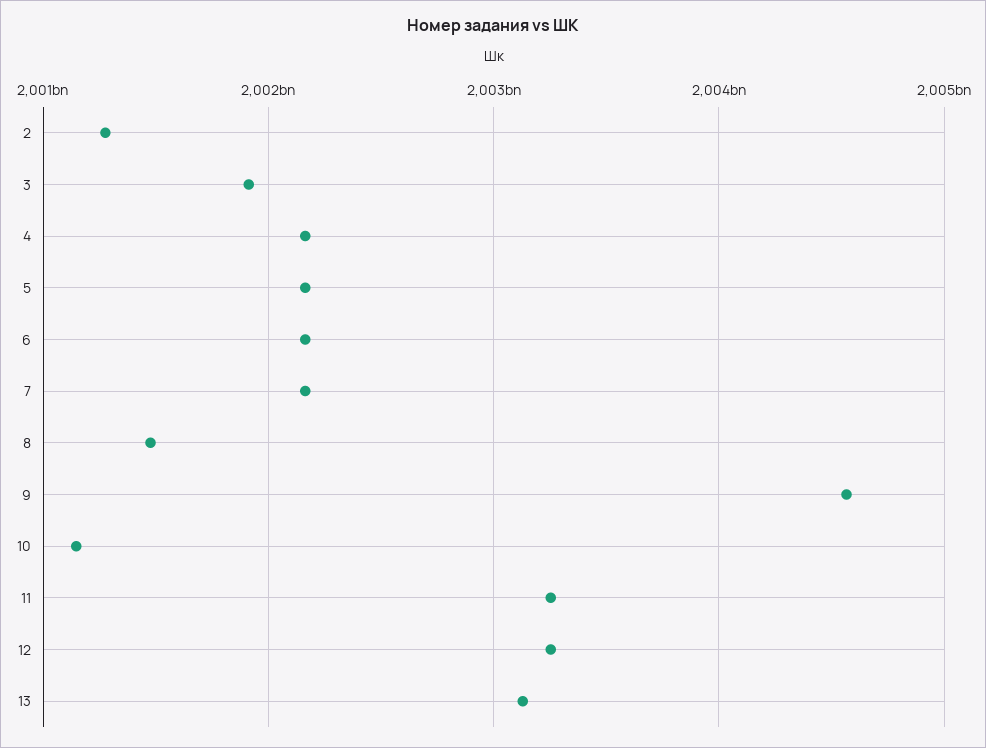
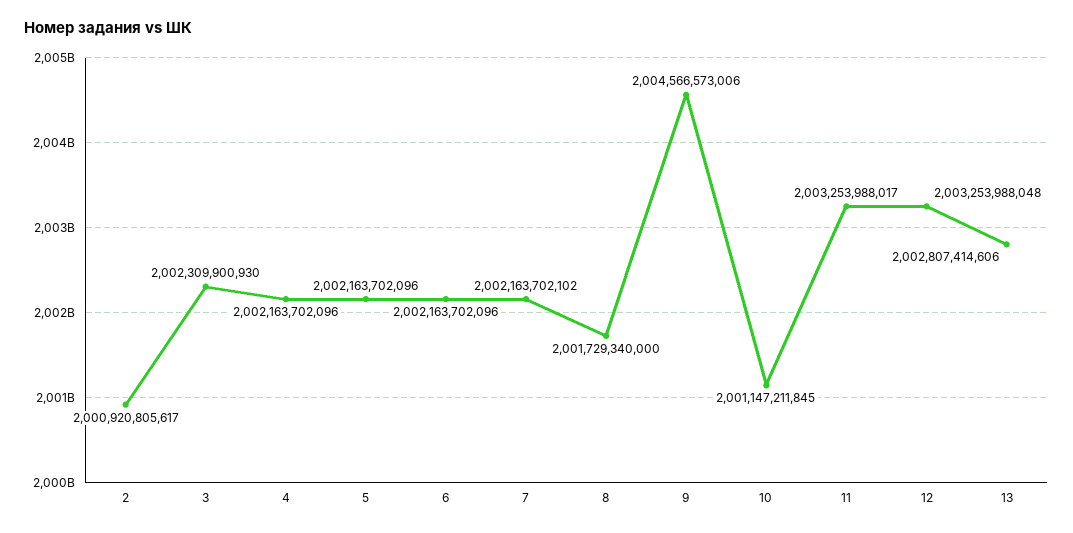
2: 2001300000000 -> 2000920805617
3: 2001900000000 -> 2002309900930
8: 2001500000000 -> 2001729340000
13: 2003100000000 -> 2002807414606

